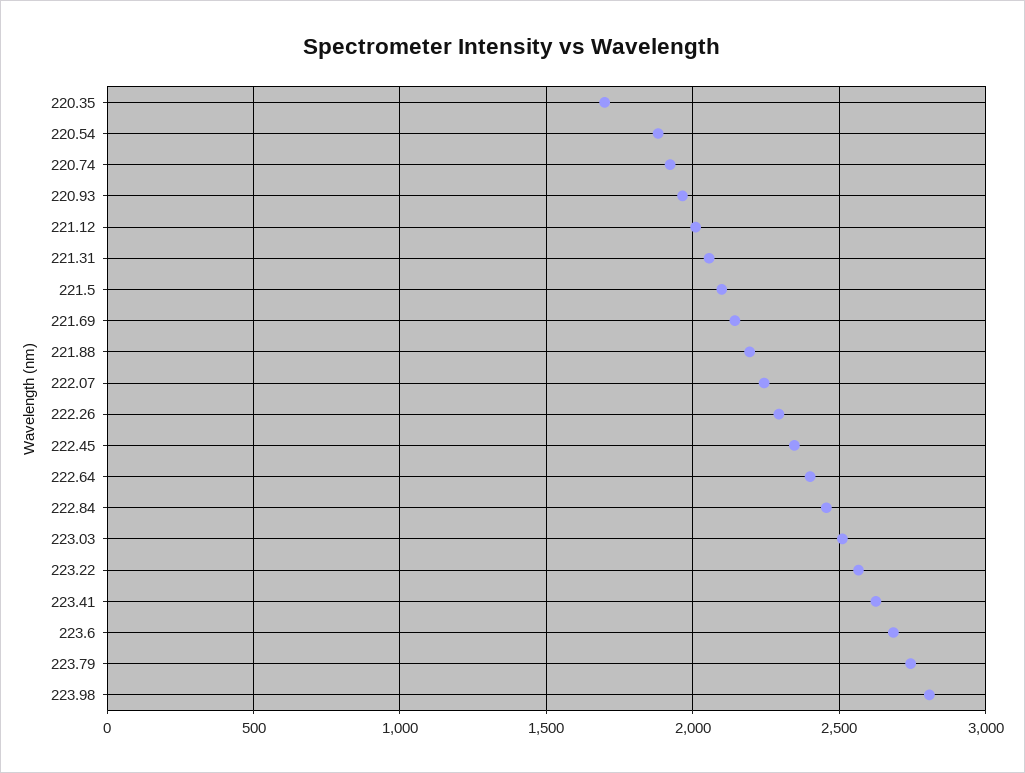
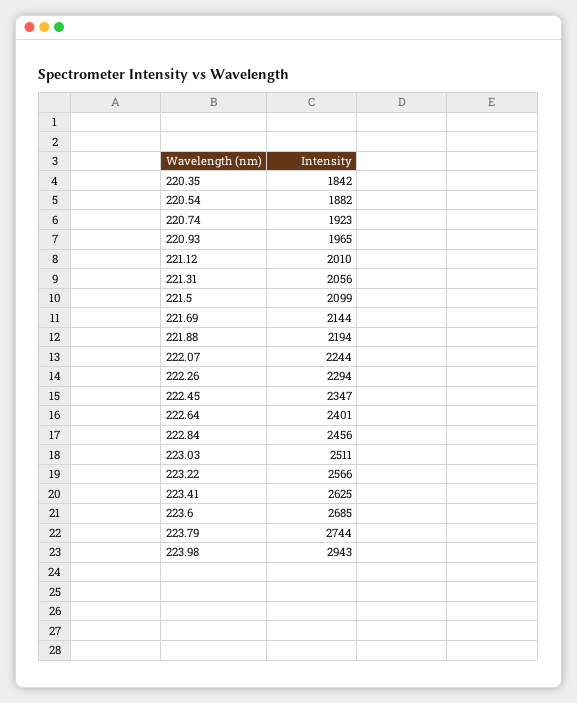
220.35: 1700 -> 1842
223.98: 2800 -> 2943

